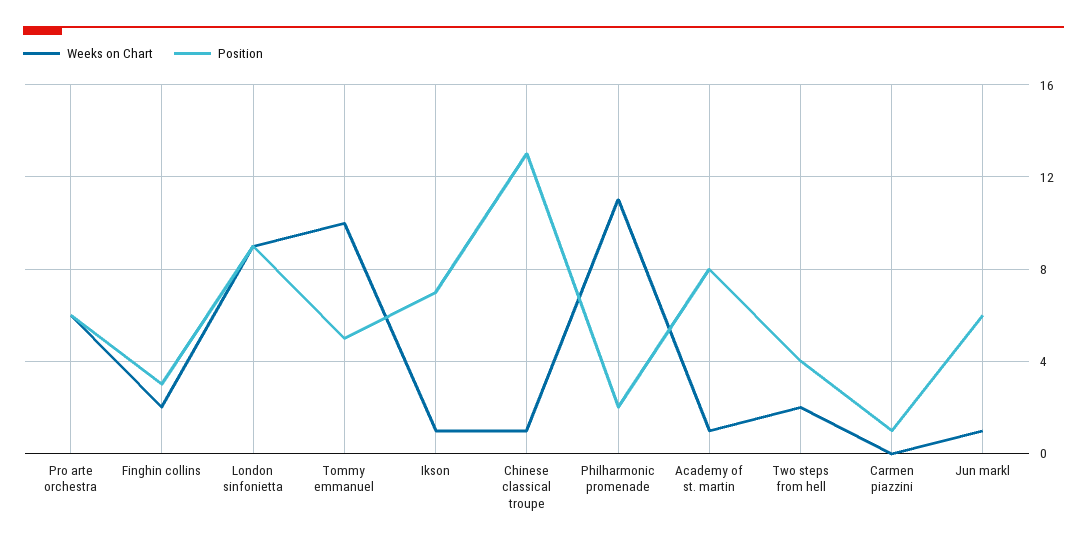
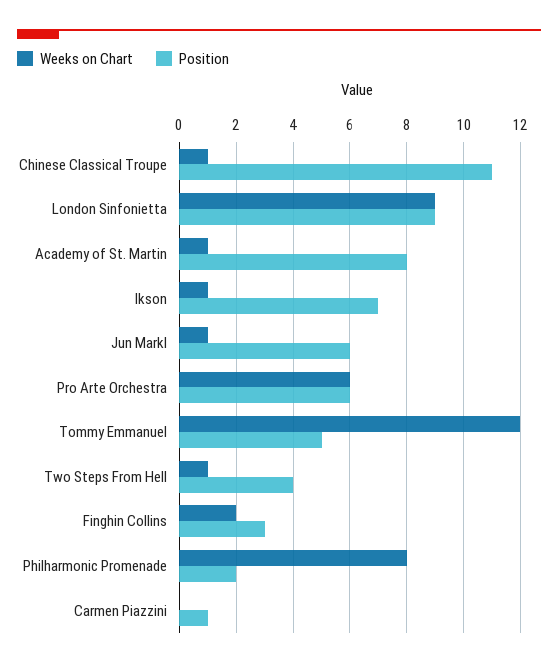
Weeks on Chart, Tommy emmanuel: 10 -> 12
Position, Chinese classical troupe: 13 -> 11
Weeks on Chart, Philharmonic promenade: 11 -> 8
Weeks on Chart, Two steps from hell: 2 -> 1

